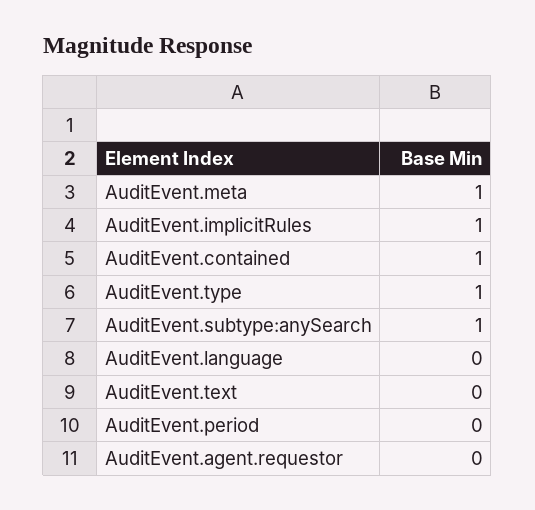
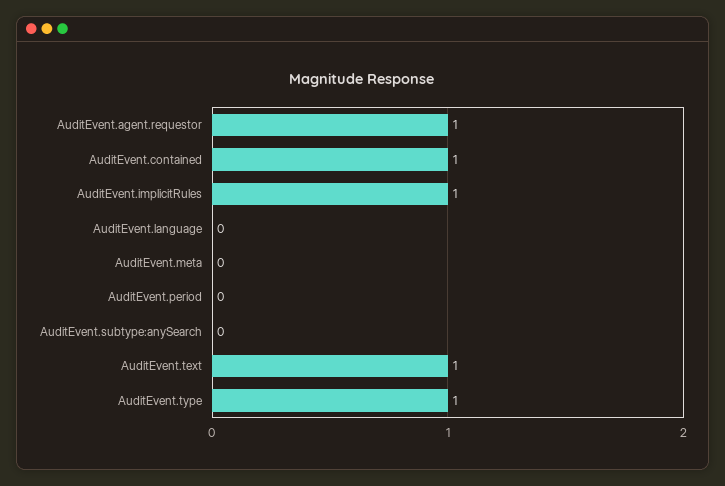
AuditEvent.meta: 1 -> 0
AuditEvent.subtype:anySearch: 1 -> 0
AuditEvent.text: 0 -> 1
AuditEvent.agent.requestor: 0 -> 1

